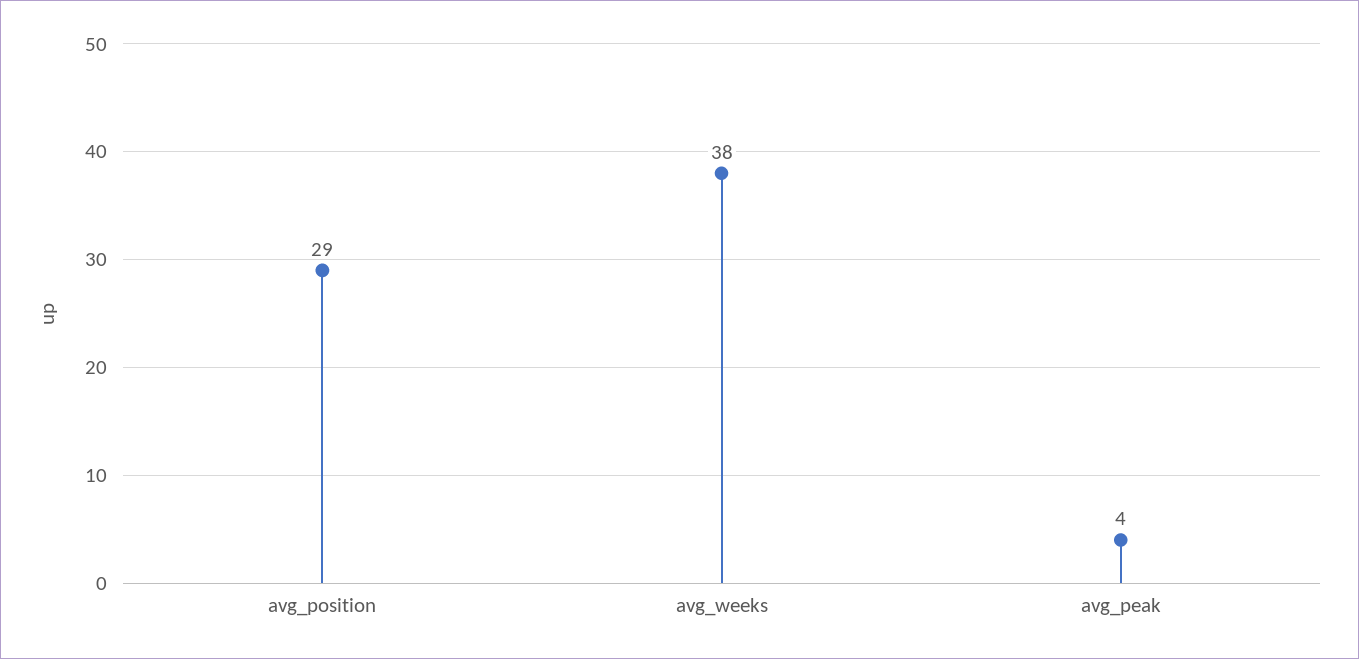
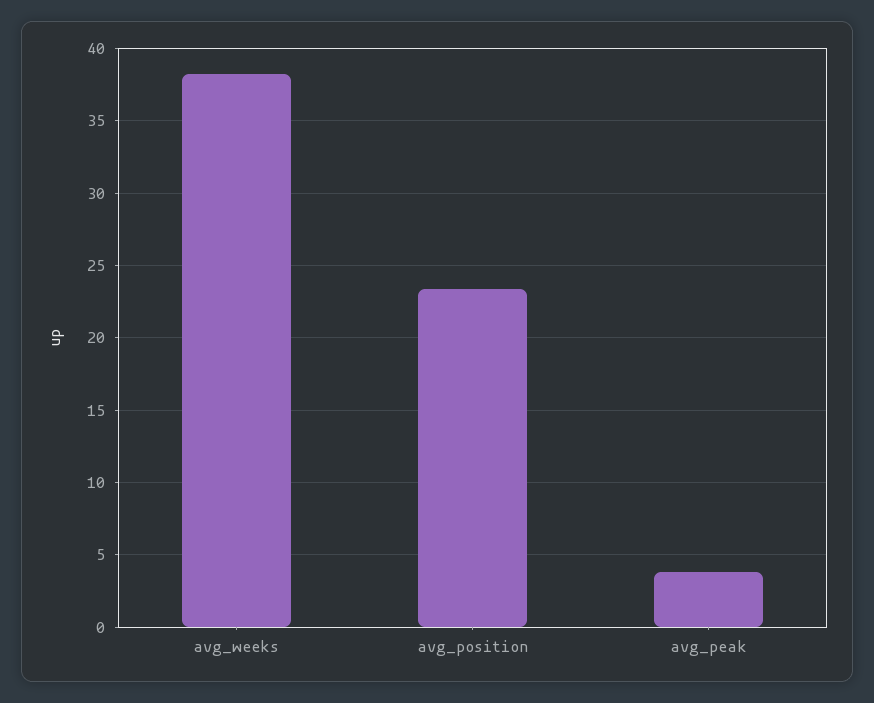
avg_position: 29 -> 23.5

